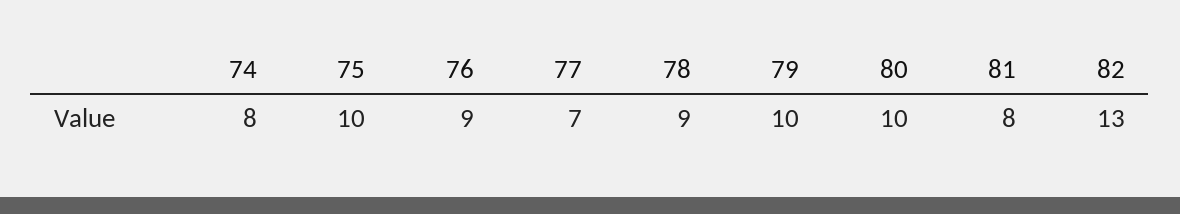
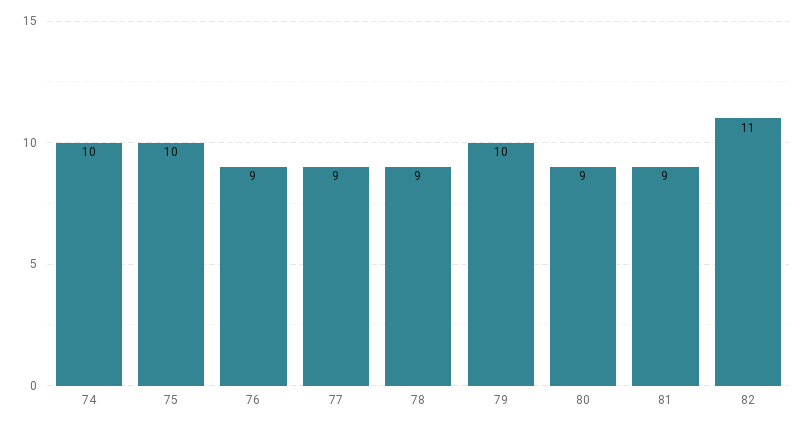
74: 8 -> 10
77: 7 -> 9
80: 10 -> 9
81: 8 -> 9
82: 13 -> 11

